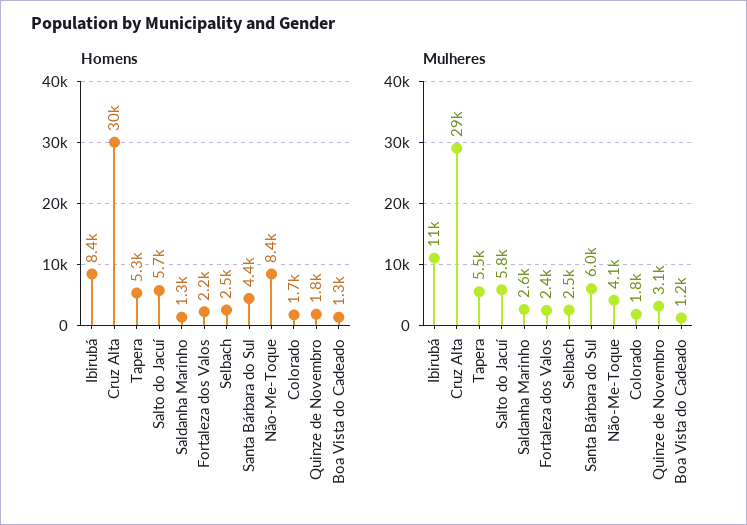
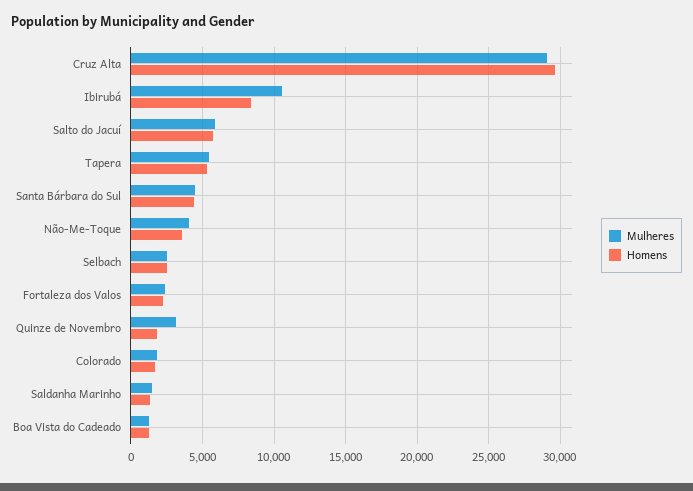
Homens, Não-Me-Toque: 8400 -> 3500
Mulheres, Saldanha Marinho: 2600 -> 1500
Mulheres, Santa Bárbara do Sul: 6000 -> 4500

